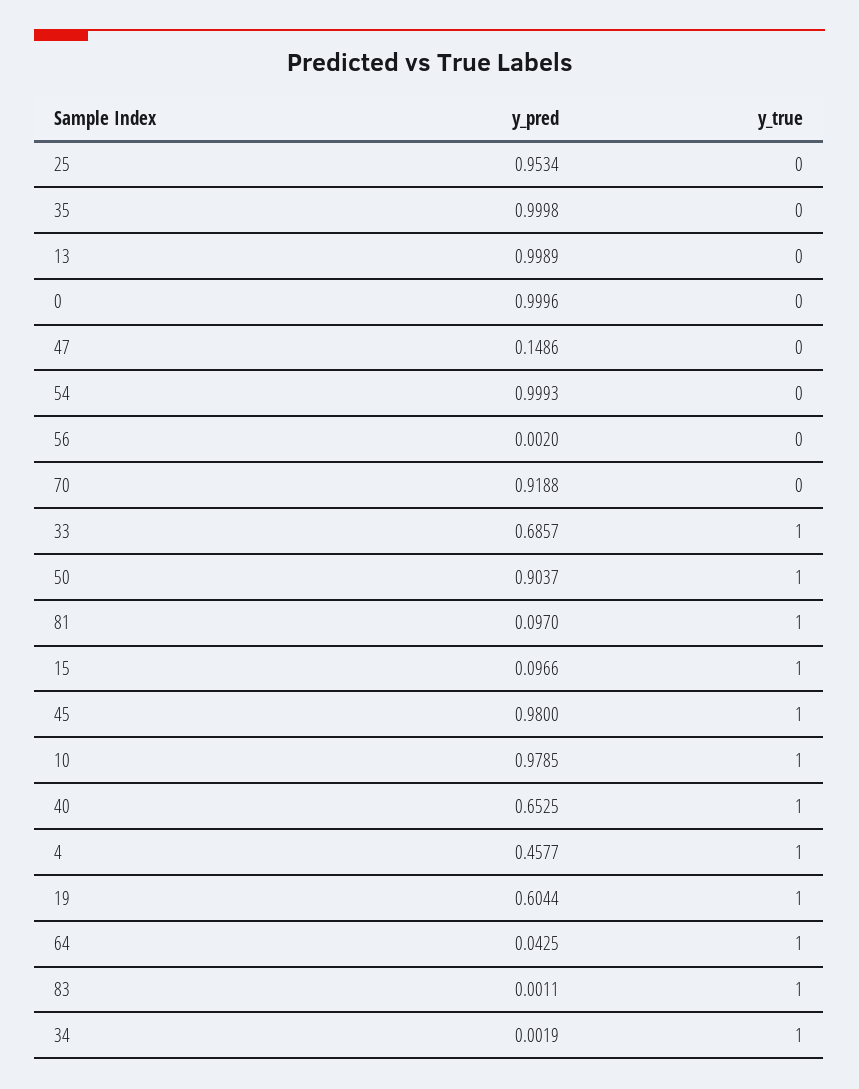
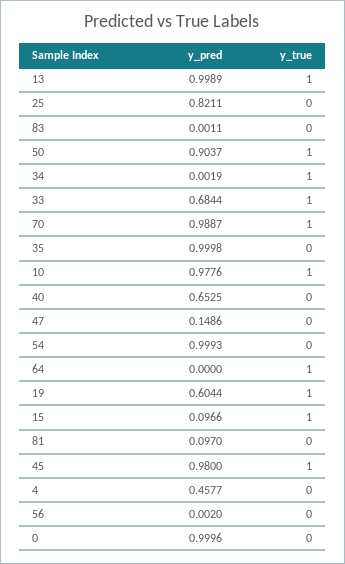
y_pred, 25: 0.9534 -> 0.8211
y_true, 13: 0 -> 1
y_pred, 70: 0.9188 -> 0.9887
y_true, 70: 0 -> 1
y_pred, 33: 0.6857 -> 0.6844
y_true, 81: 1 -> 0
y_pred, 10: 0.9785 -> 0.9776
y_true, 40: 1 -> 0
y_true, 4: 1 -> 0
y_pred, 64: 0.0425 -> 0
y_true, 83: 1 -> 0

